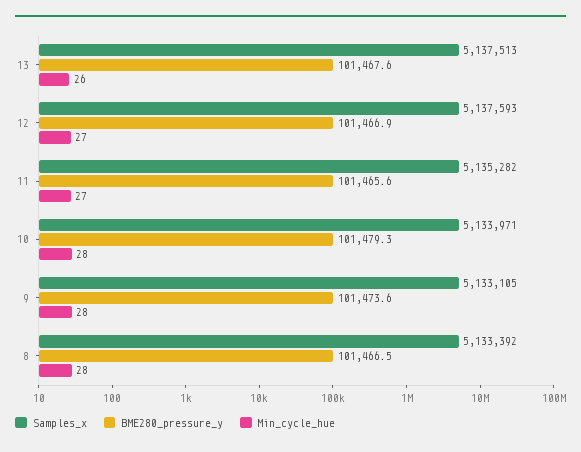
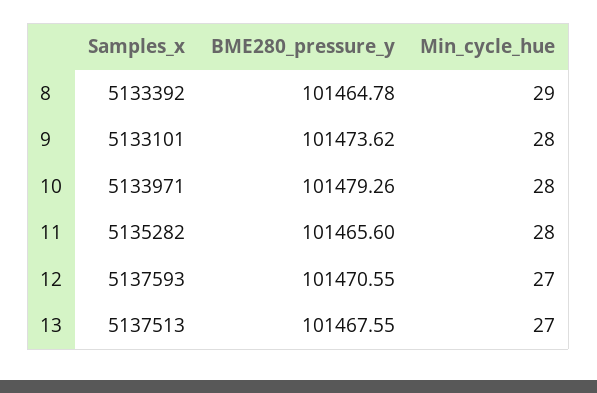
Min_cycle_hue, 13: 26 -> 27
BME280_pressure_y, 12: 101466.9 -> 101470.55
Min_cycle_hue, 11: 27 -> 28
Samples_x, 9: 5133105 -> 5133101
BME280_pressure_y, 8: 101466.5 -> 101464.78
Min_cycle_hue, 8: 28 -> 29

